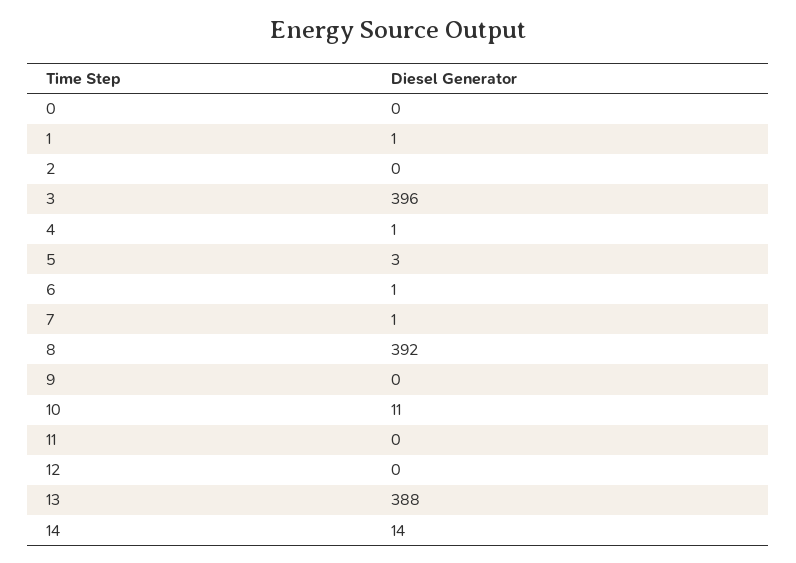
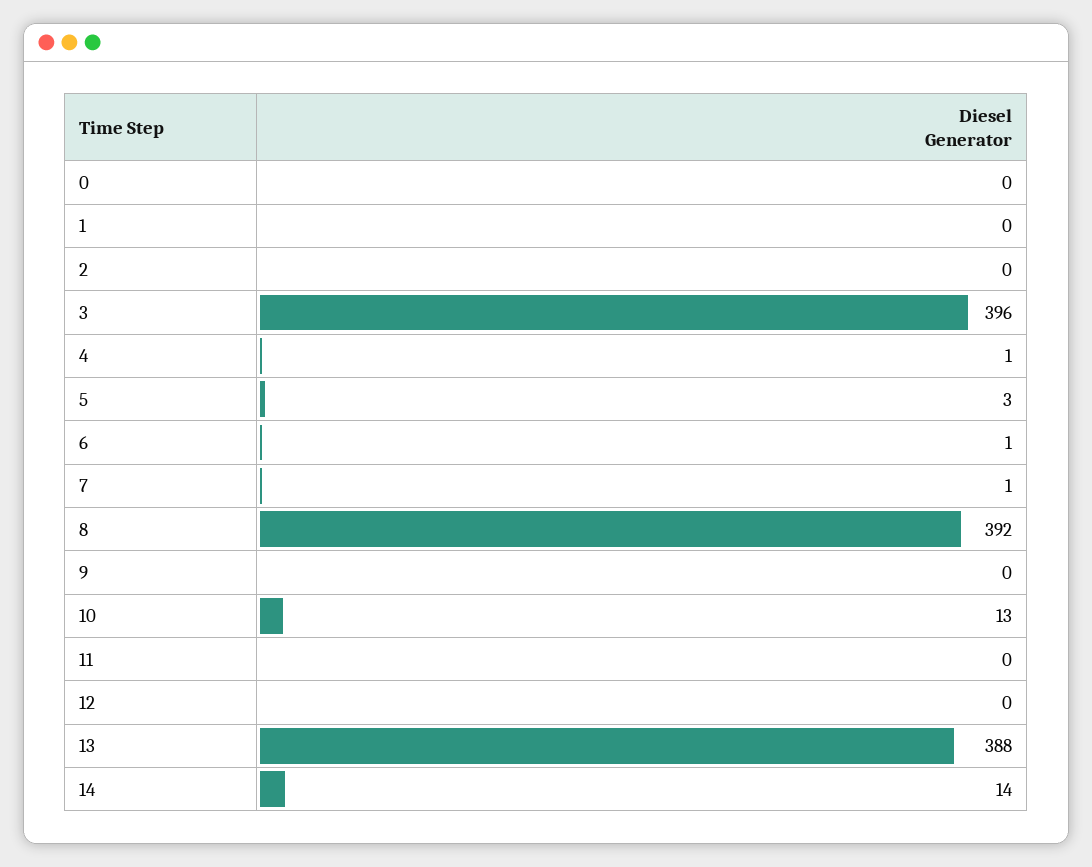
1: 1 -> 0
10: 11 -> 13

